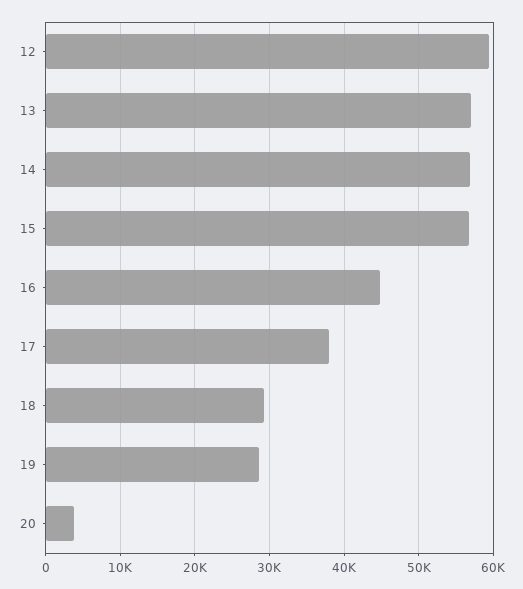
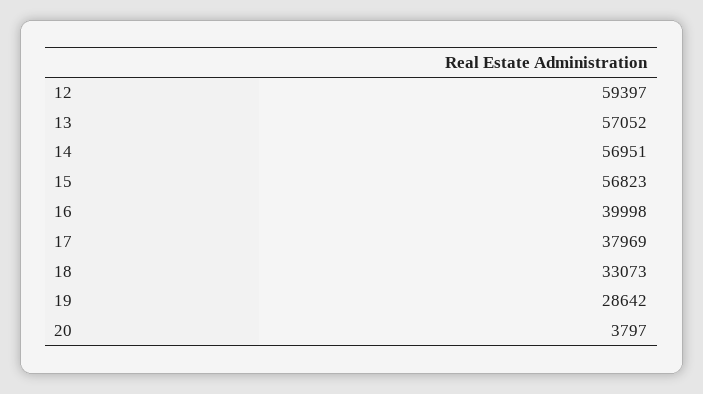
16: 45000 -> 39998
18: 29000 -> 33073

